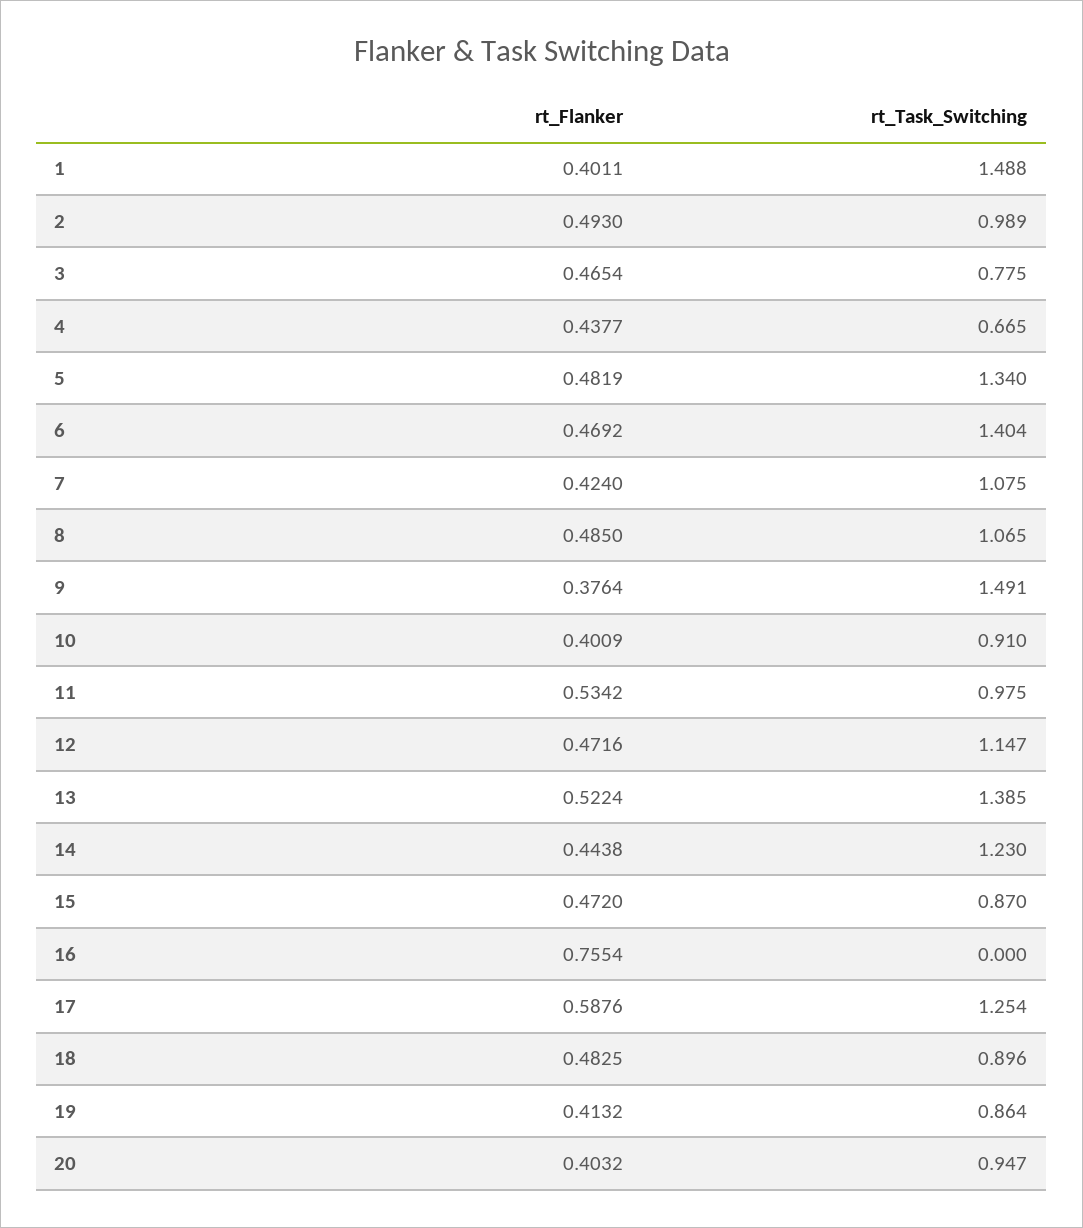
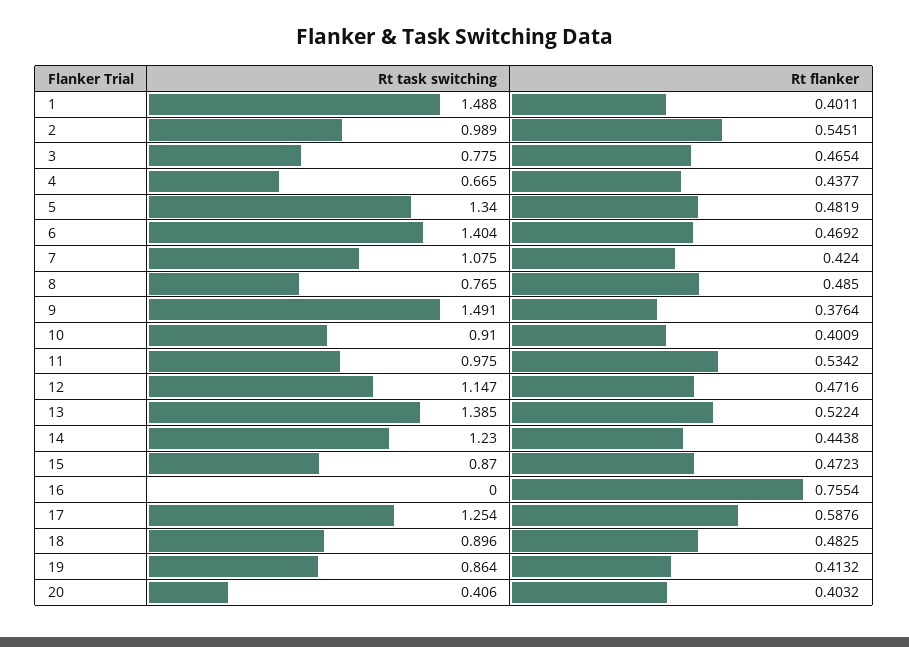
rt_Flanker, 2: 0.493 -> 0.5451
rt_Task_Switching, 8: 1.065 -> 0.765
rt_Flanker, 15: 0.472 -> 0.4723
rt_Task_Switching, 20: 0.947 -> 0.406

